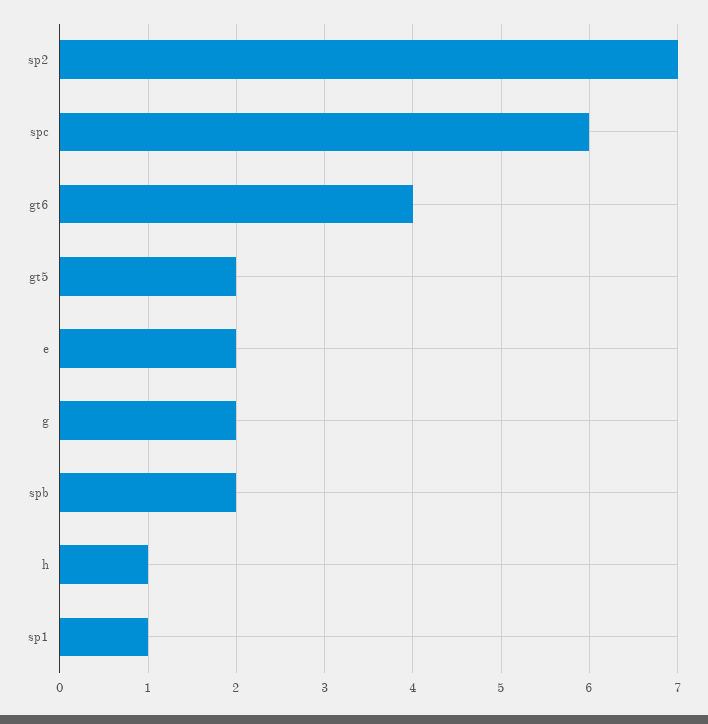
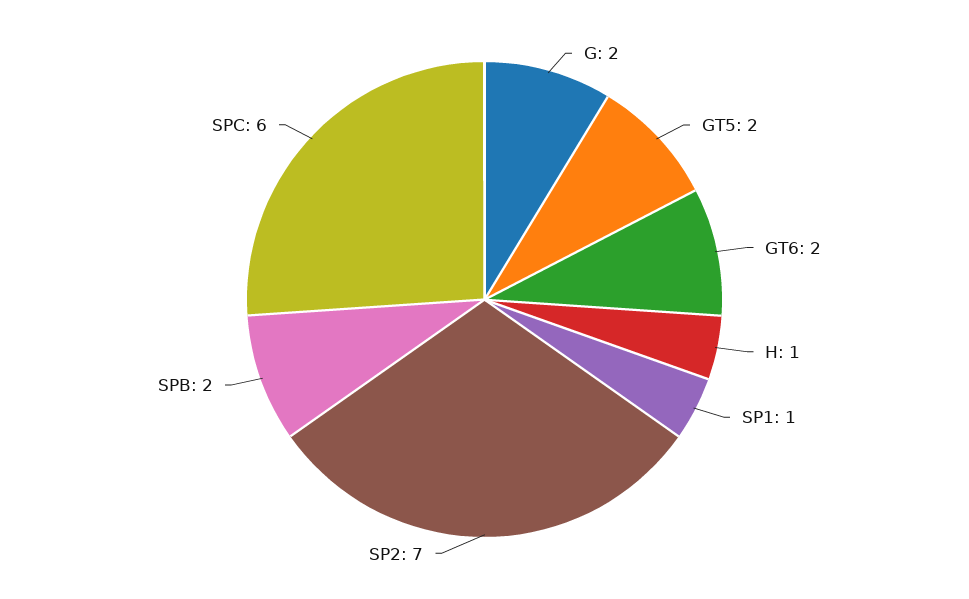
gt6: 4 -> 2
e: 2 -> none

